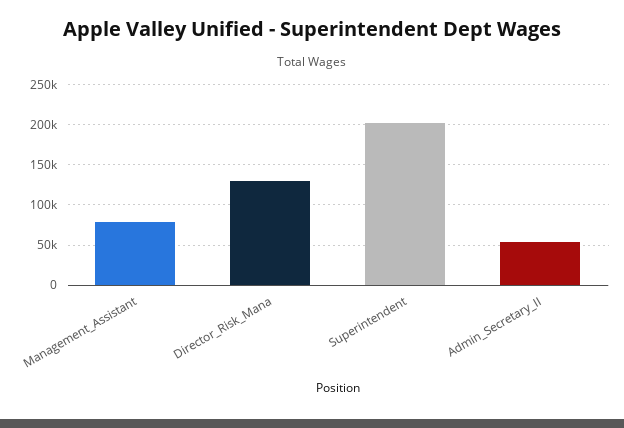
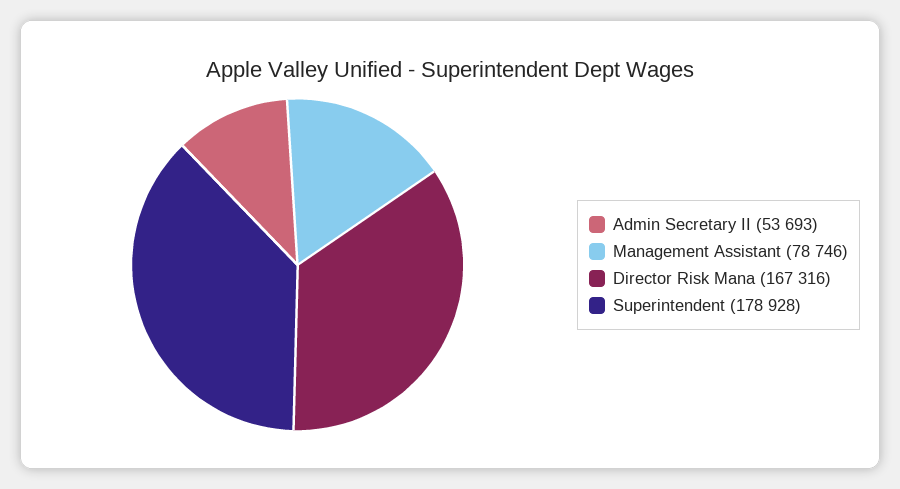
Director_Risk_Mana: 130000 -> 167316
Superintendent: 200000 -> 178928

